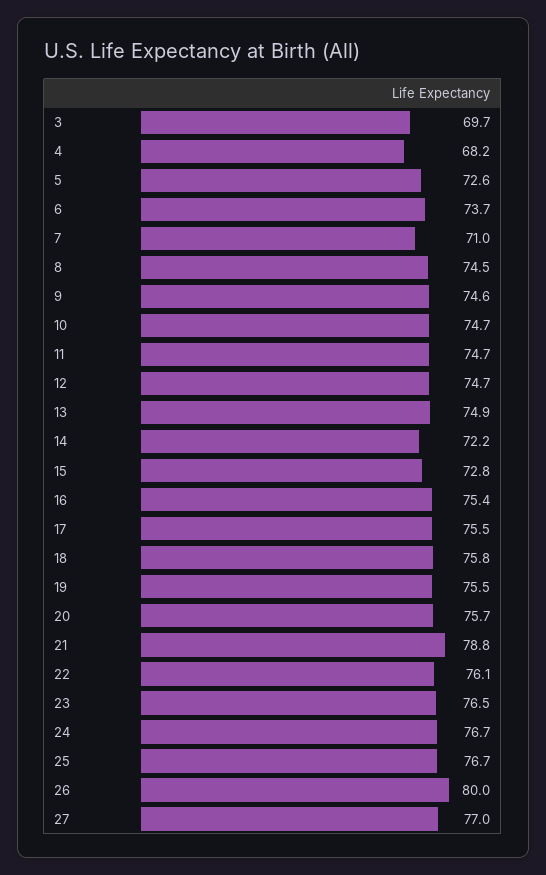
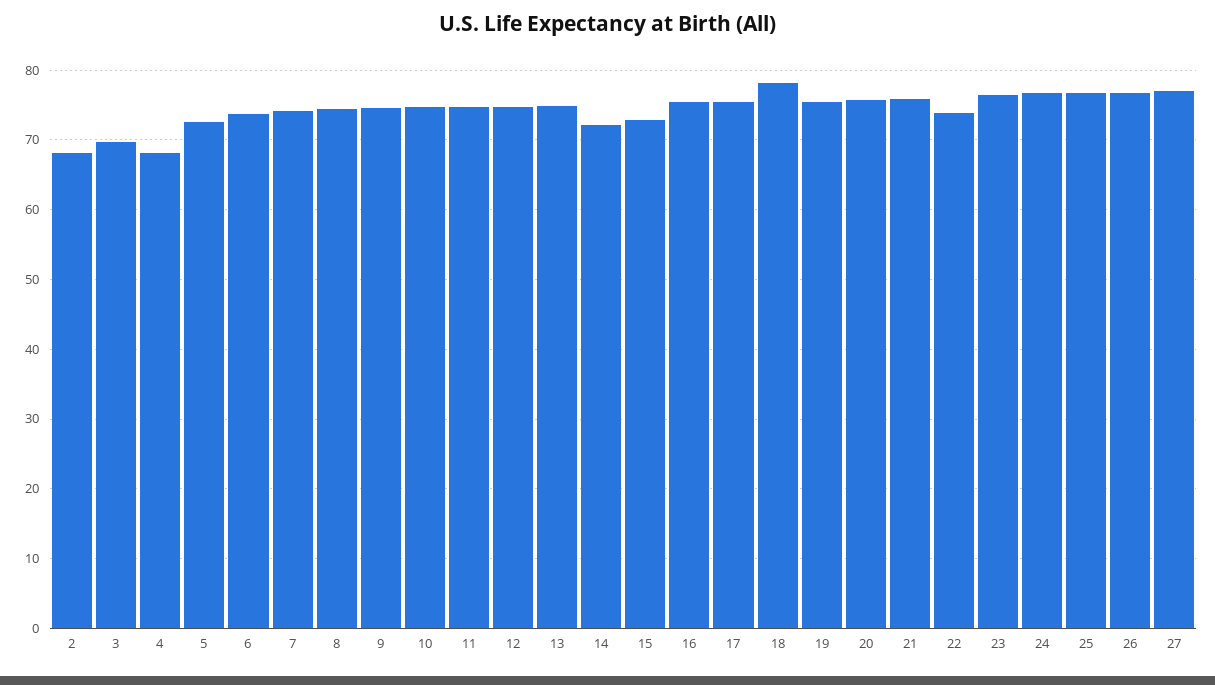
7: 71 -> 74
18: 75.8 -> 78
21: 78.8 -> 76
22: 76.1 -> 74
26: 80 -> 77
2: none -> 68

